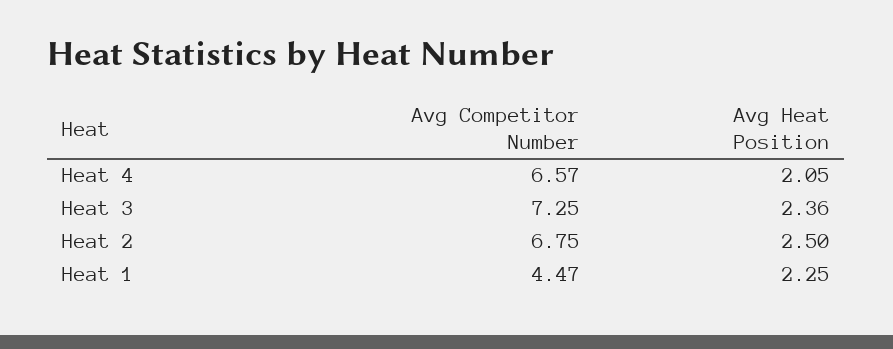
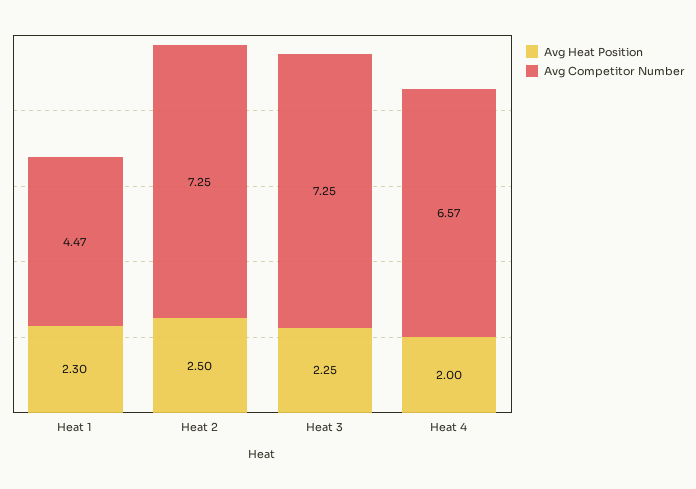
Avg Heat Position, Heat 4: 2.05 -> 2
Avg Heat Position, Heat 3: 2.36 -> 2.25
Avg Competitor Number, Heat 2: 6.75 -> 7.25
Avg Heat Position, Heat 1: 2.25 -> 2.3

